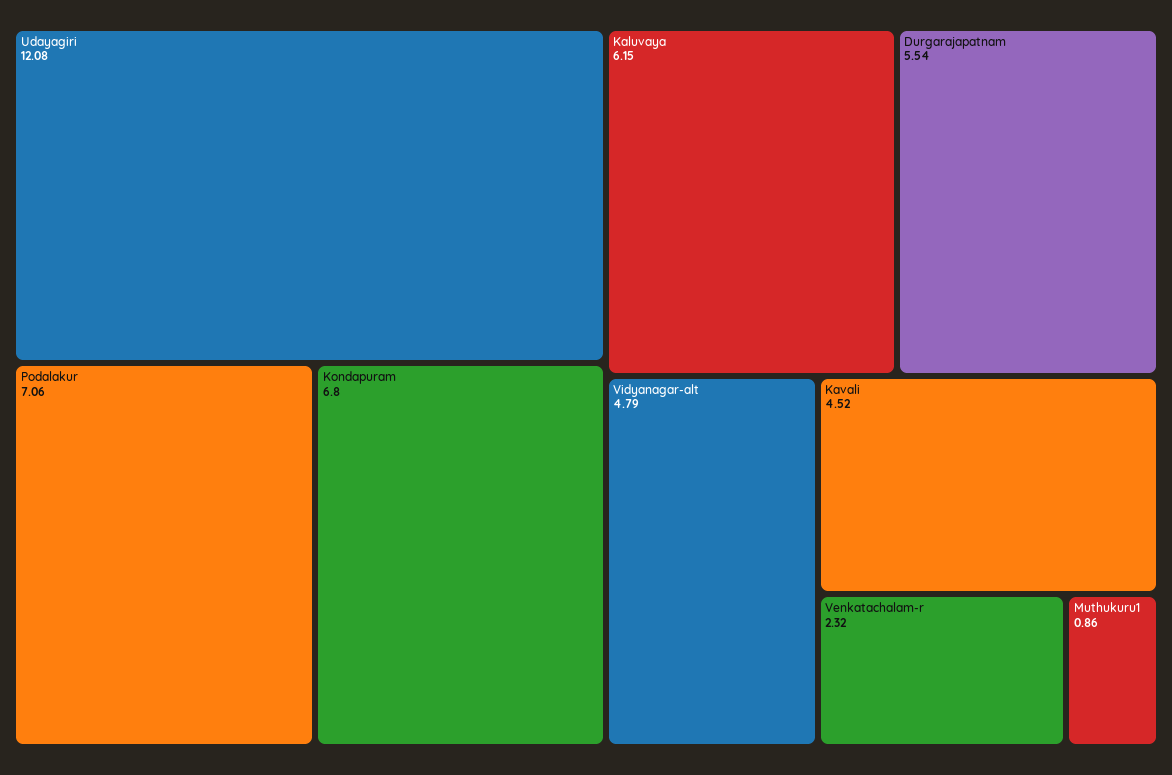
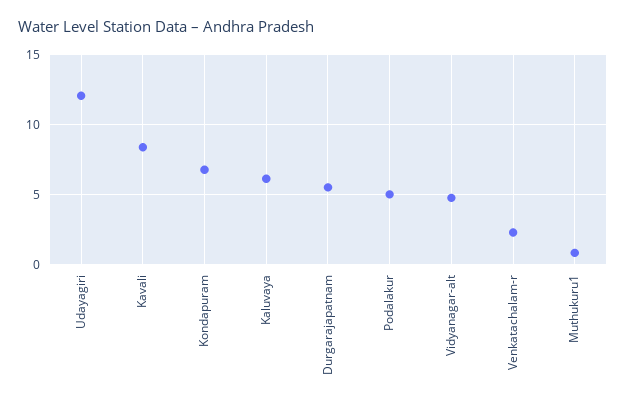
Podalakur: 7.06 -> 5
Kavali: 4.52 -> 8.5

